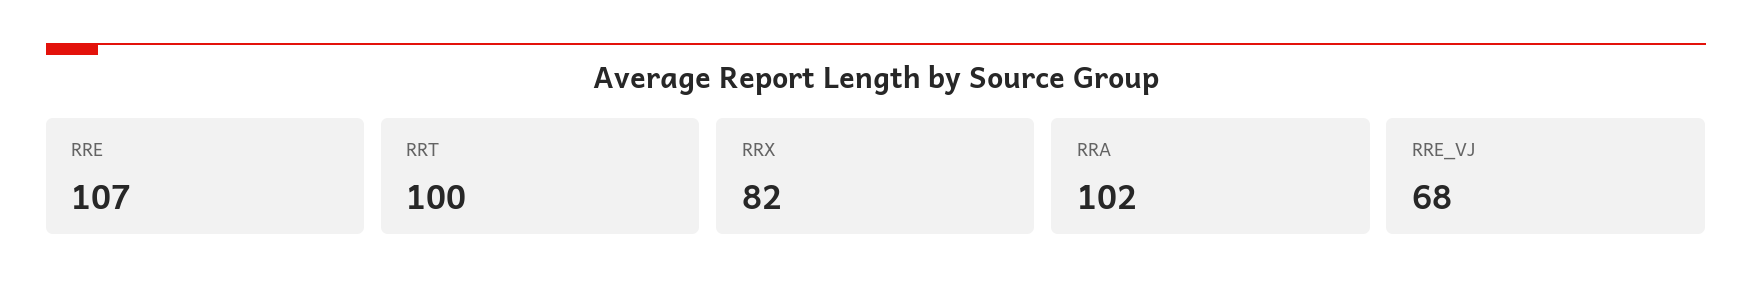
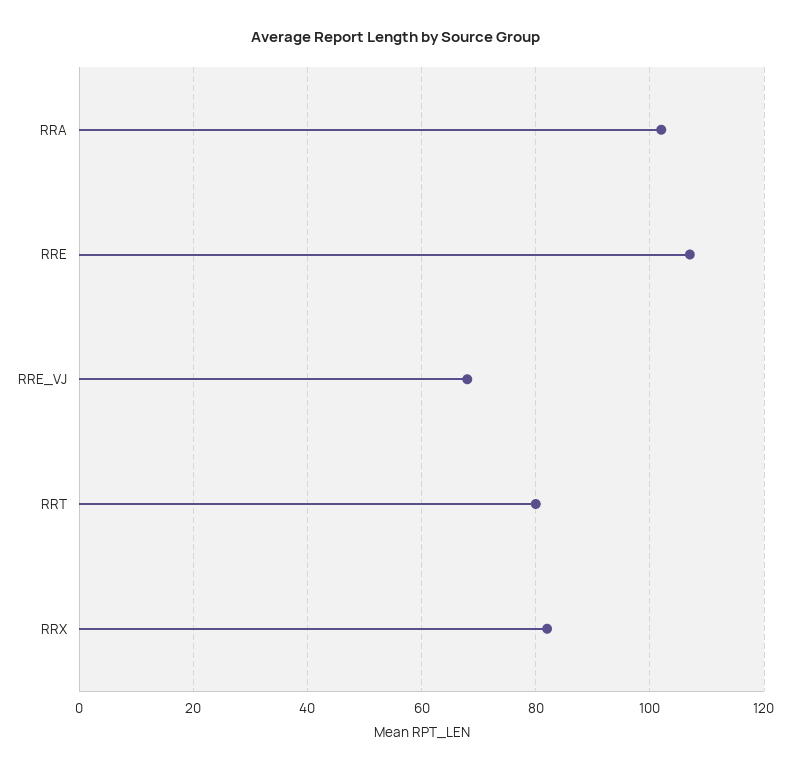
RRT: 100 -> 80

